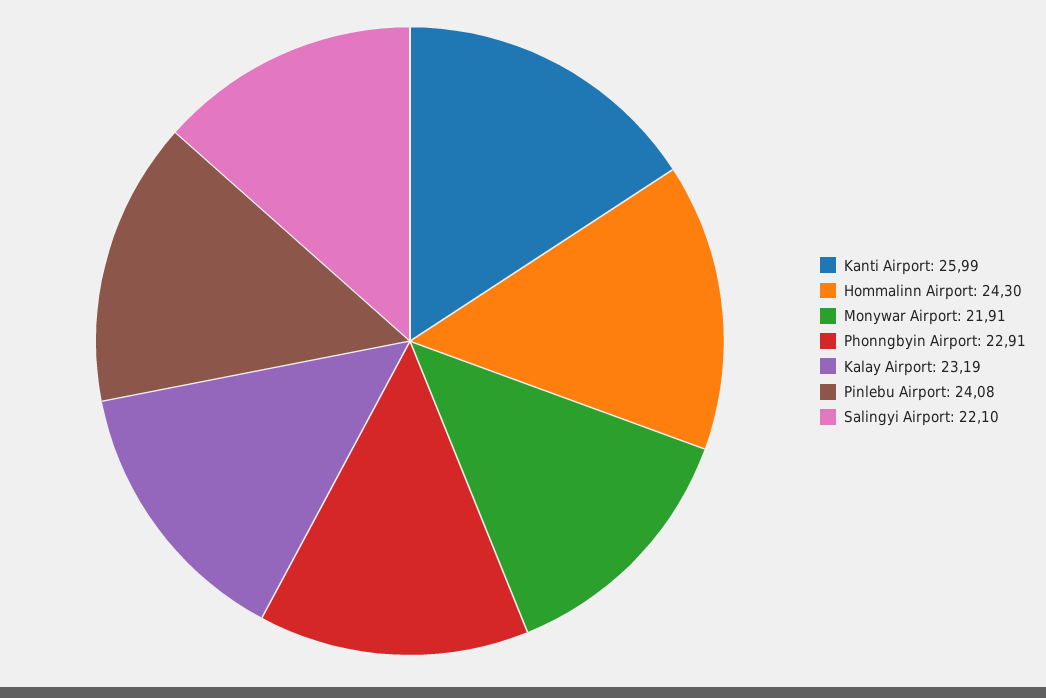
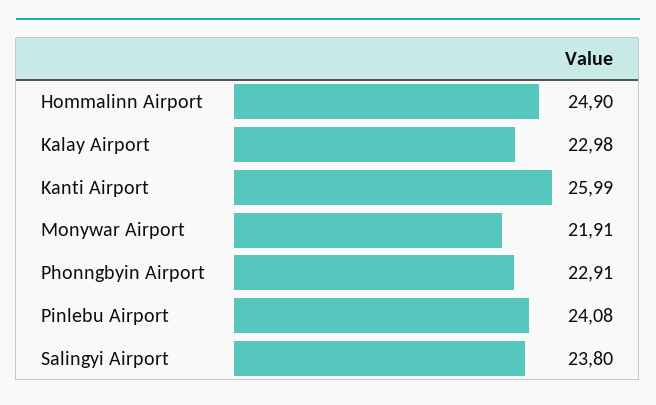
Hommalinn Airport: 24.3 -> 24.9
Kalay Airport: 23.19 -> 22.98
Salingyi Airport: 22.1 -> 23.8

